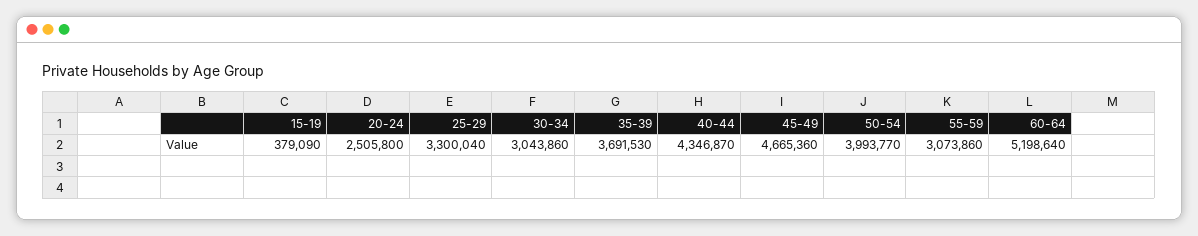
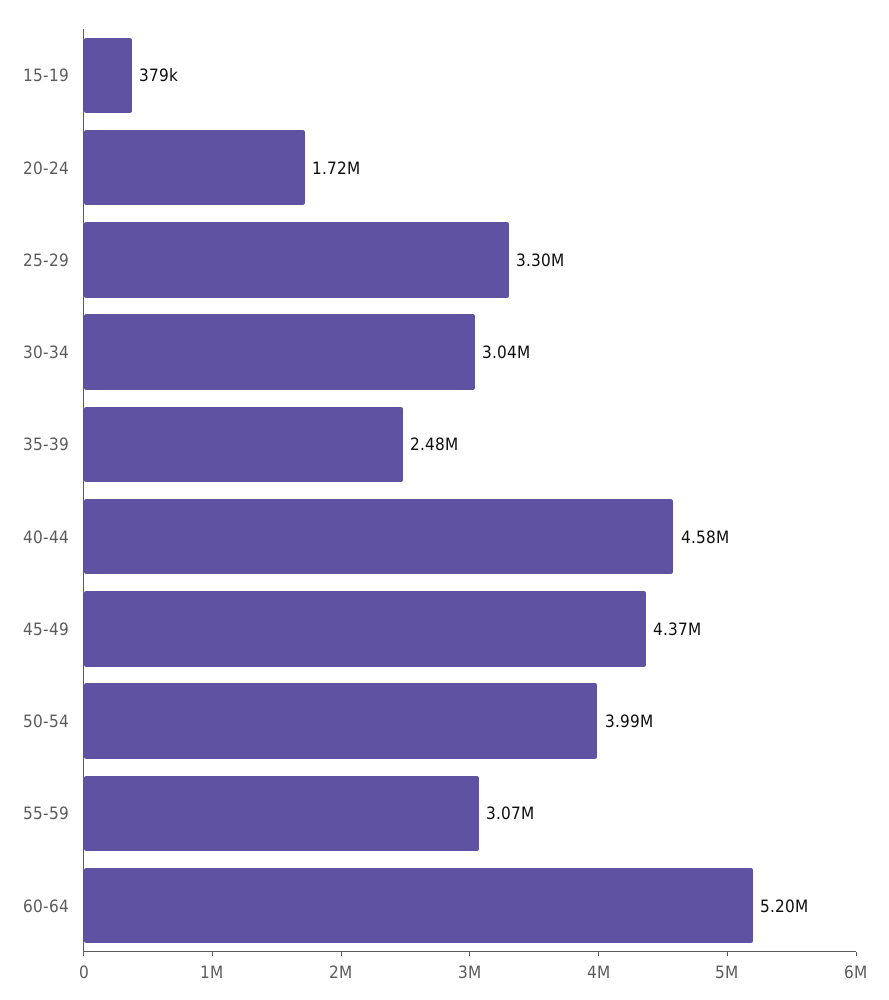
20-24: 2505800 -> 1720000
35-39: 3691530 -> 2480000
40-44: 4346870 -> 4580000
45-49: 4665360 -> 4370000

